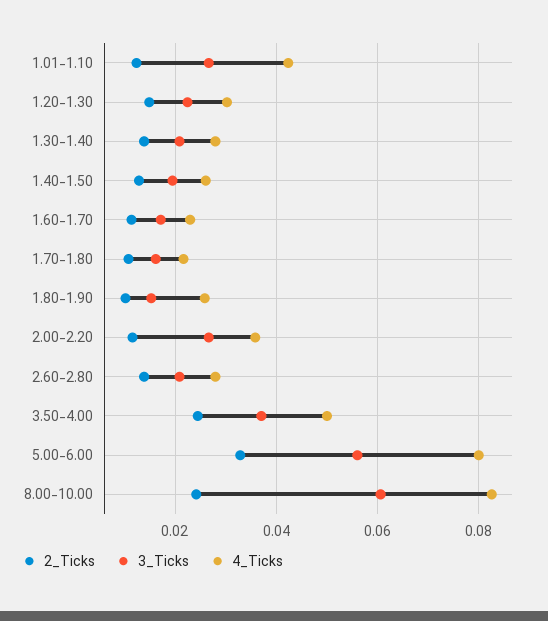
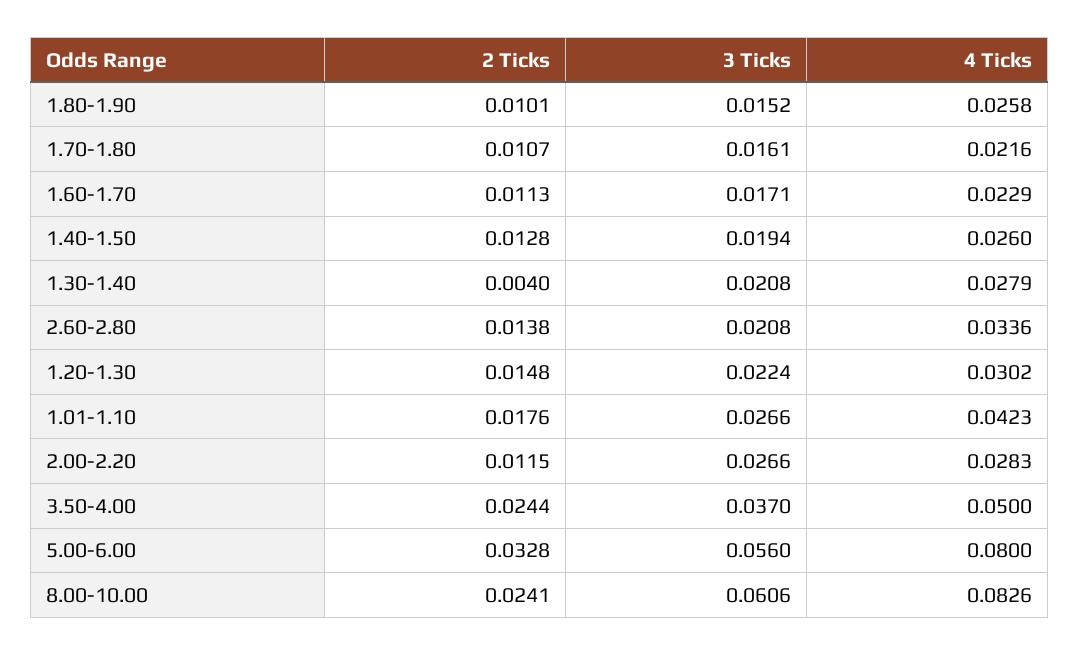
2_Ticks, 1.01-1.10: 0.012 -> 0.0176
2_Ticks, 1.30-1.40: 0.014 -> 0.004
4_Ticks, 2.00-2.20: 0.036 -> 0.0283
4_Ticks, 2.60-2.80: 0.028 -> 0.0336

